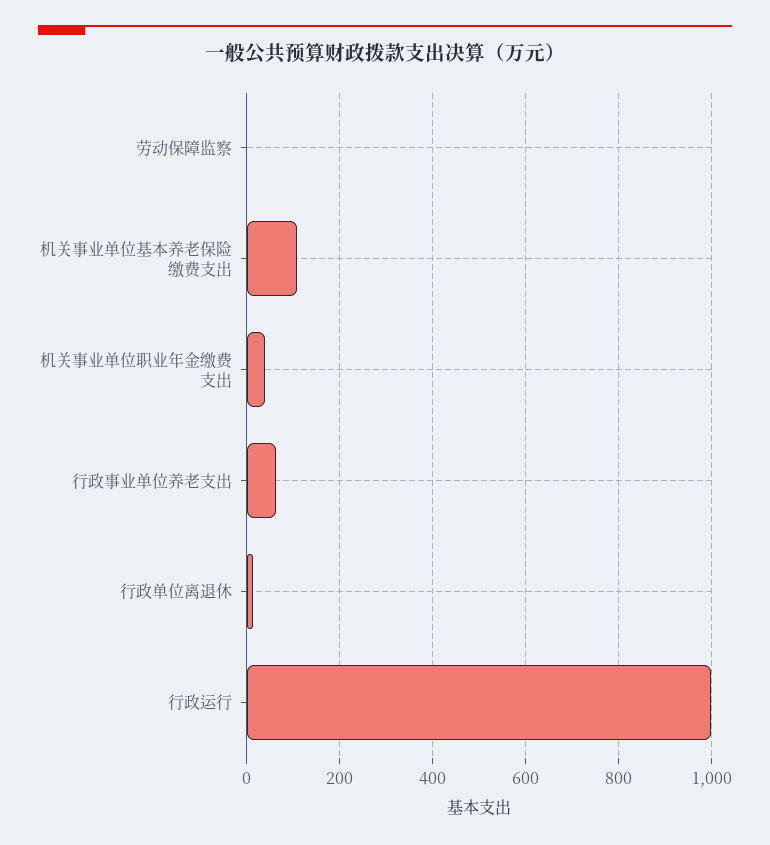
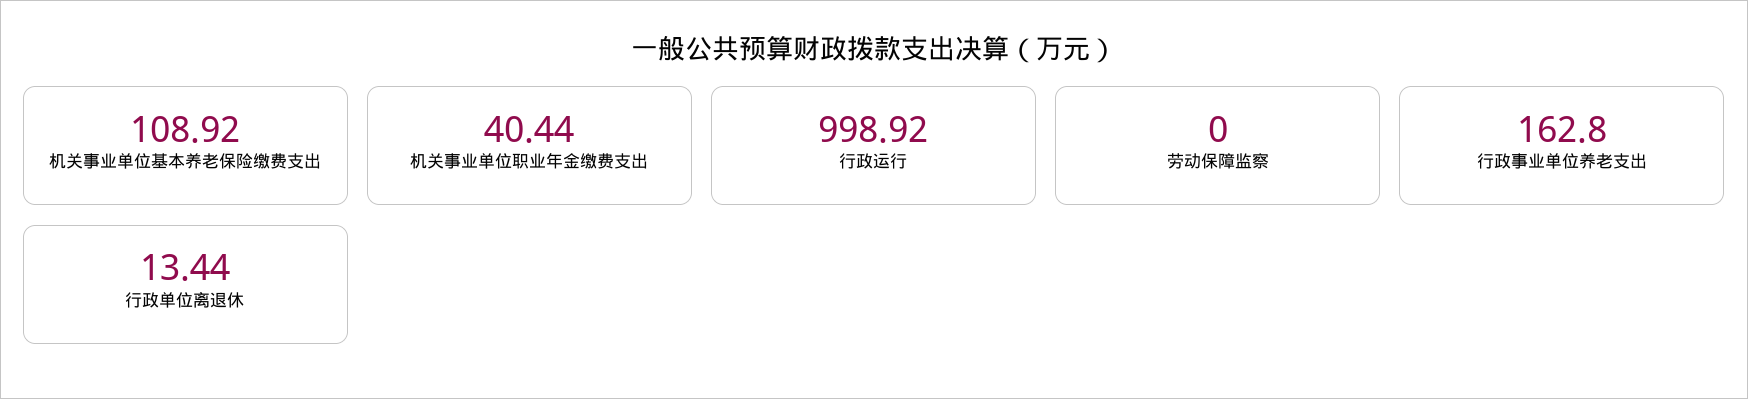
行政事业单位养老支出: 60 -> 162.8

